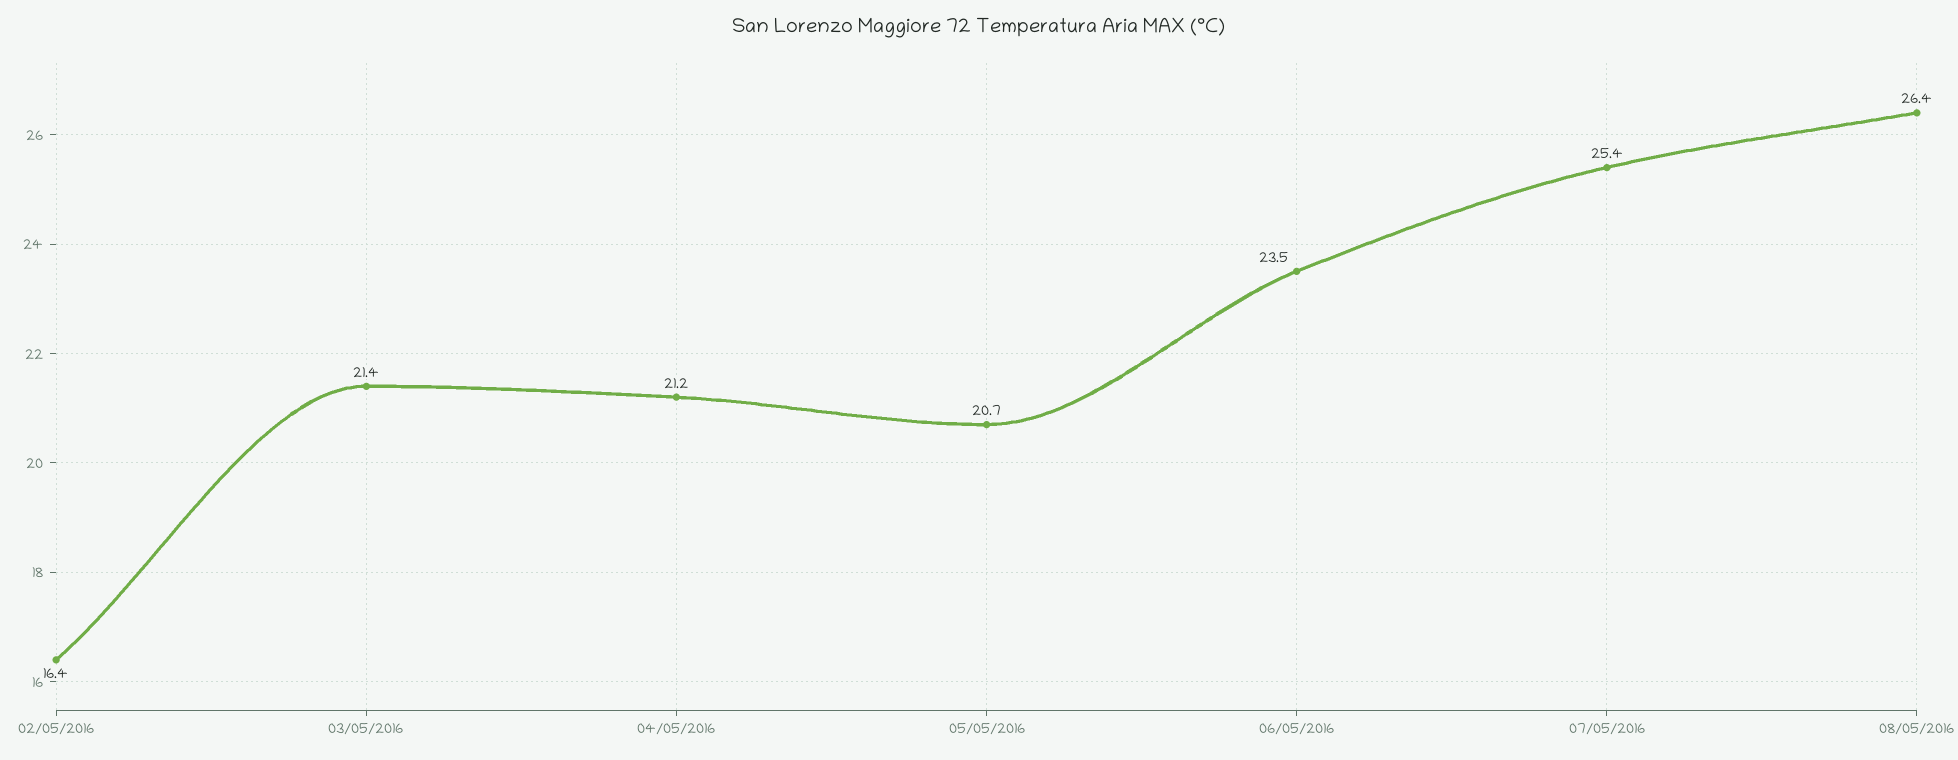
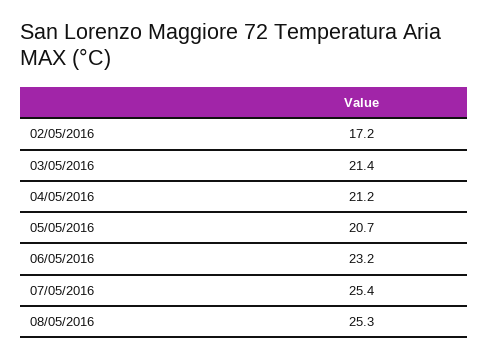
02/05/2016: 16.4 -> 17.2
06/05/2016: 23.5 -> 23.2
08/05/2016: 26.4 -> 25.3

